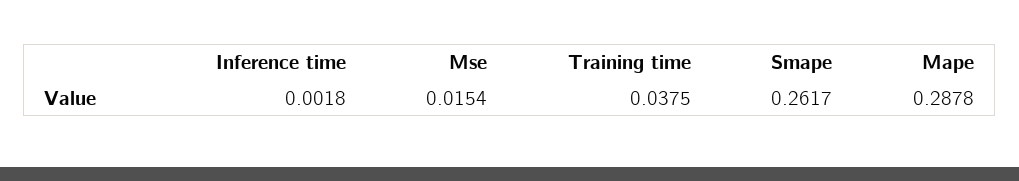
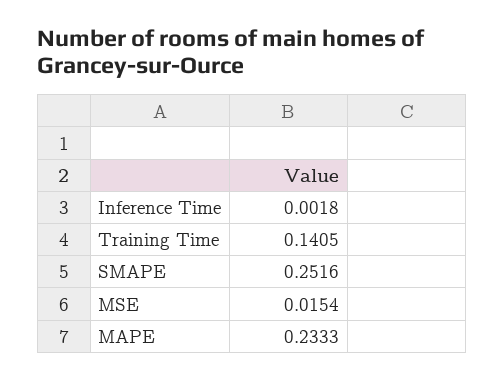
Training time: 0.0375 -> 0.1405
Smape: 0.2617 -> 0.2516
Mape: 0.2878 -> 0.2333

